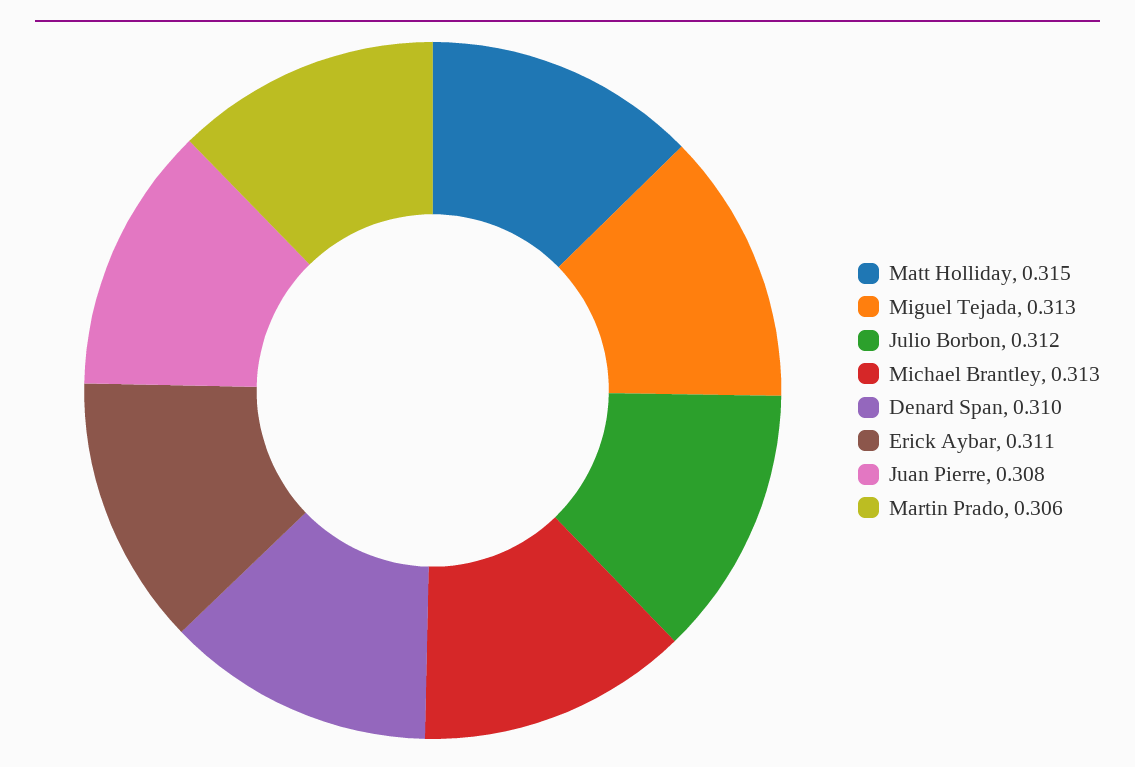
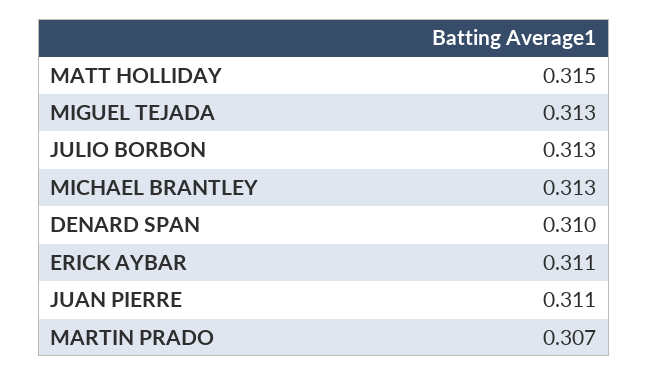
Julio Borbon: 0.312 -> 0.313
Juan Pierre: 0.308 -> 0.311
Martin Prado: 0.306 -> 0.307

